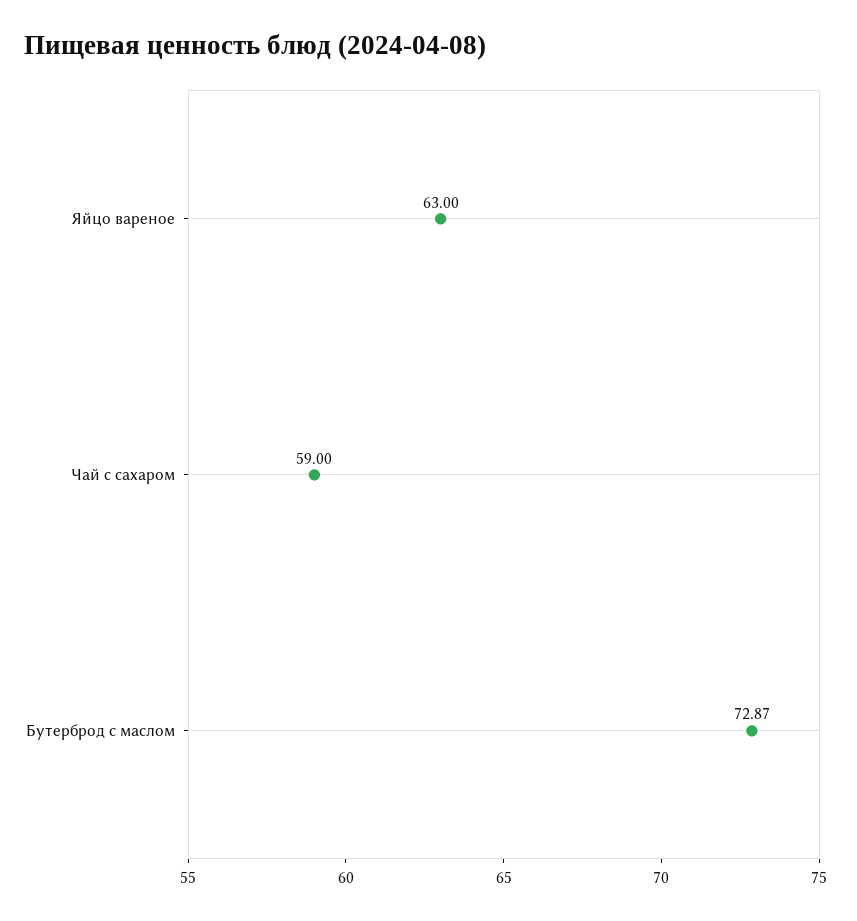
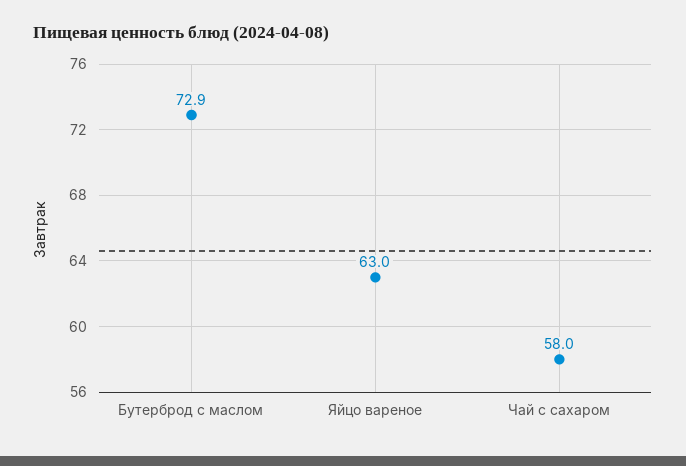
Чай с сахаром: 59 -> 58

